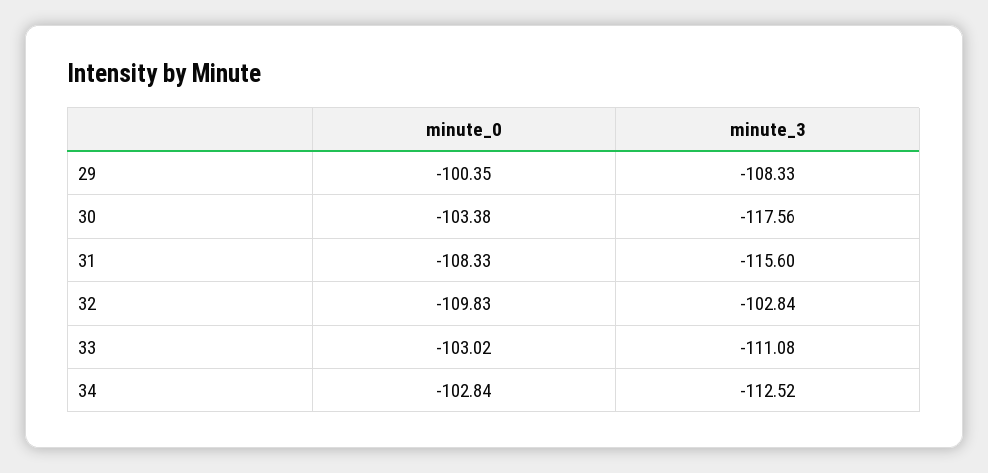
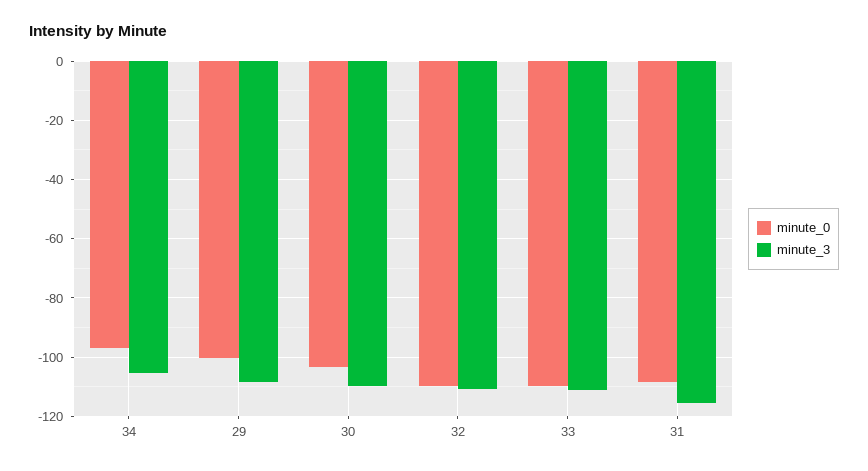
minute_3, 30: -117.56 -> -110
minute_3, 32: -102.84 -> -110
minute_0, 33: -103.02 -> -110
minute_0, 34: -102.84 -> -97.5
minute_3, 34: -112.52 -> -105

